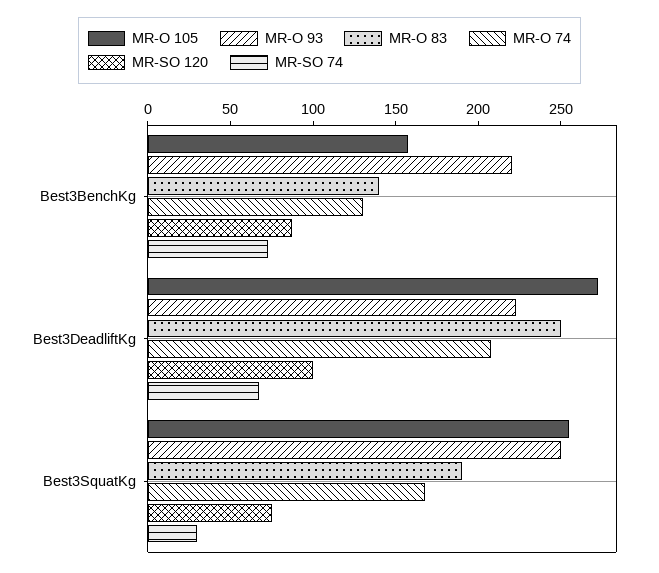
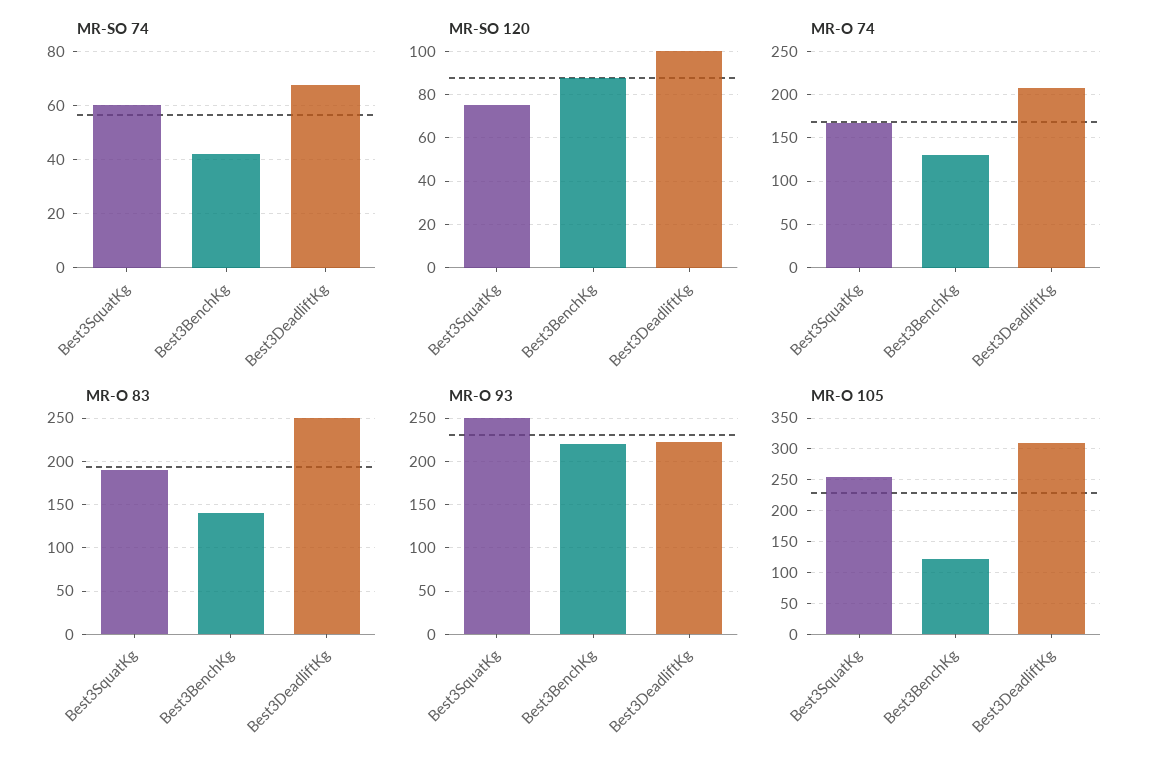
MR-O 105, Best3BenchKg: 160 -> 120
MR-SO 74, Best3BenchKg: 70 -> 42.5
MR-O 105, Best3DeadliftKg: 270 -> 310
MR-SO 74, Best3SquatKg: 30 -> 60

